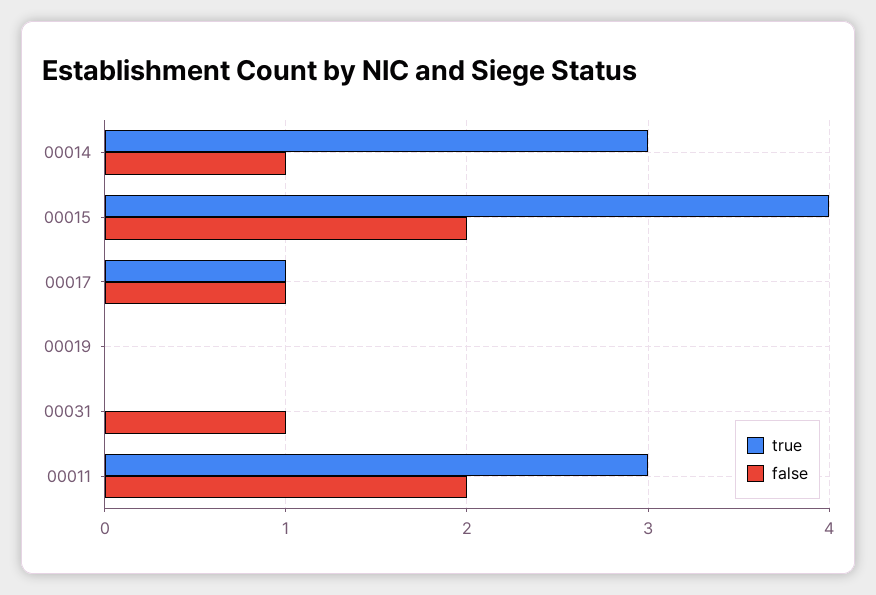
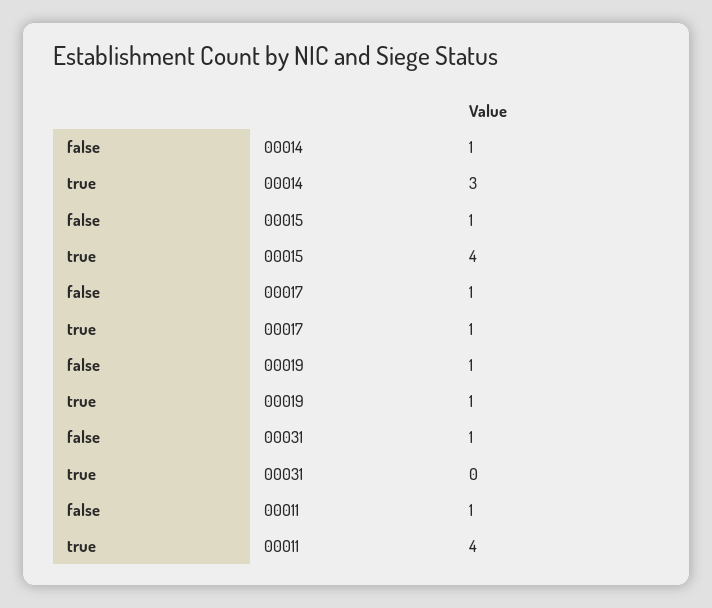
false, 00015: 2 -> 1
true, 00019: 0 -> 1
false, 00019: 0 -> 1
true, 00011: 3 -> 4
false, 00011: 2 -> 1

